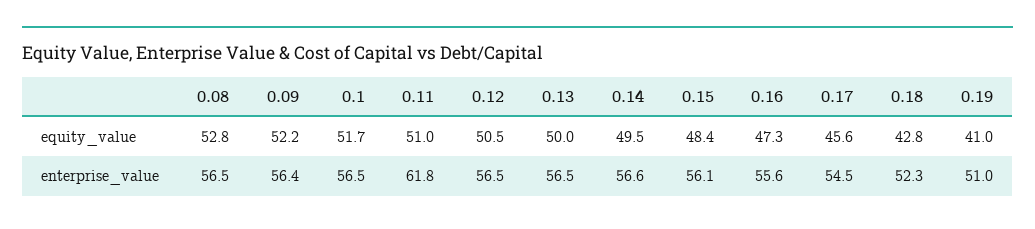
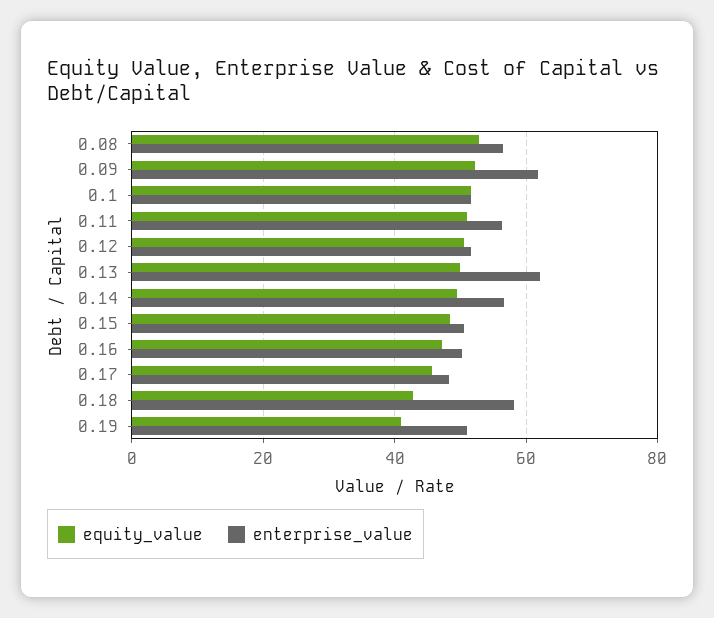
enterprise_value, 0.09: 56.4 -> 62
enterprise_value, 0.1: 56.5 -> 52
enterprise_value, 0.11: 61.8 -> 56
enterprise_value, 0.12: 56.5 -> 52
enterprise_value, 0.13: 56.5 -> 62
enterprise_value, 0.15: 56.1 -> 50
enterprise_value, 0.16: 55.6 -> 50
enterprise_value, 0.17: 54.5 -> 48
enterprise_value, 0.18: 52.3 -> 58

